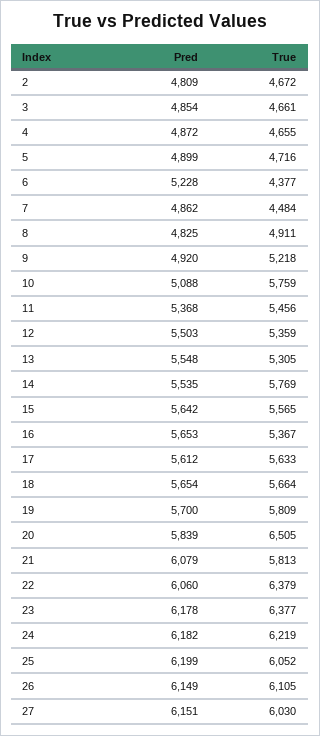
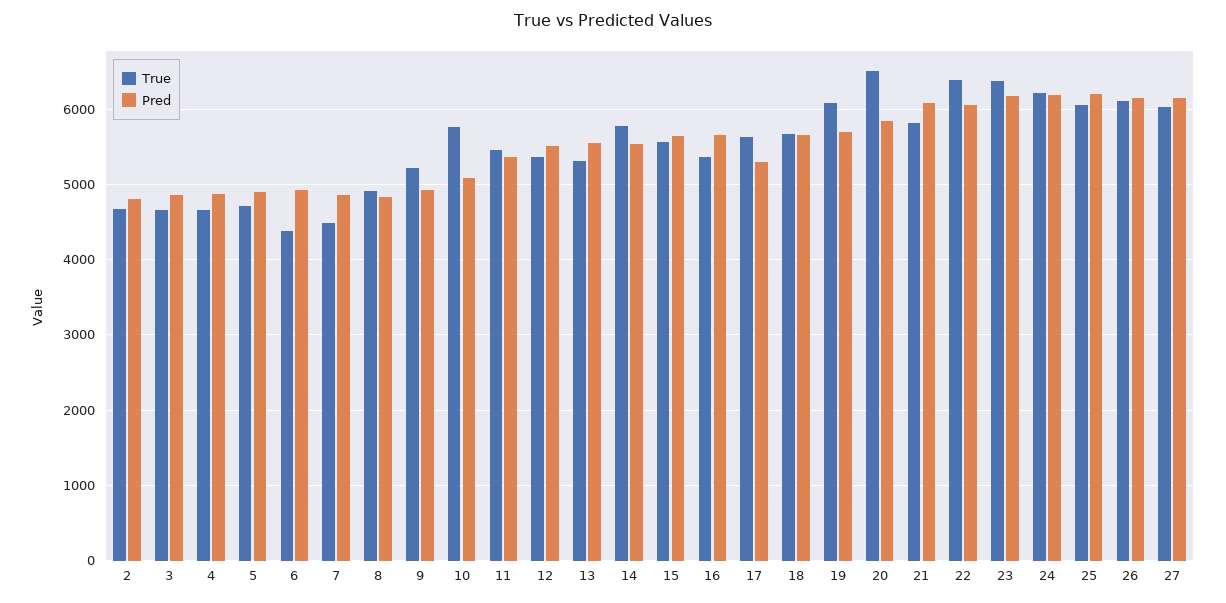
Pred, 6: 5228 -> 4900
Pred, 17: 5612 -> 5300
True, 19: 5809 -> 6100

